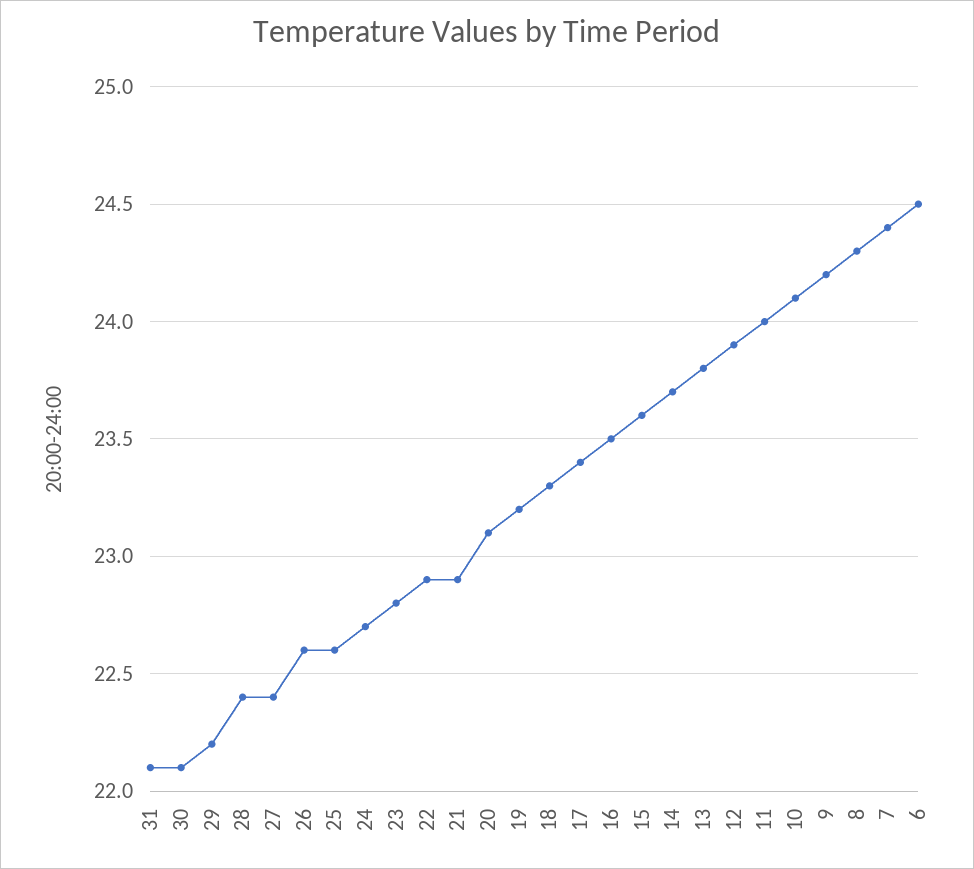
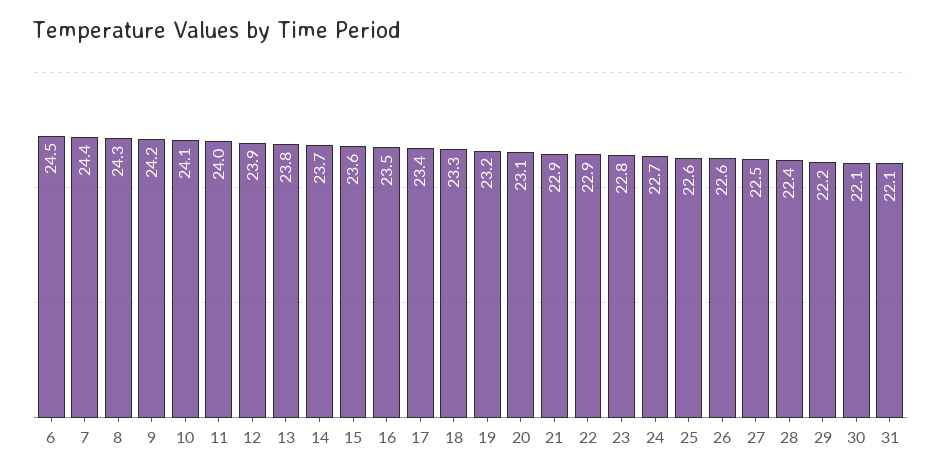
27: 22.4 -> 22.5

